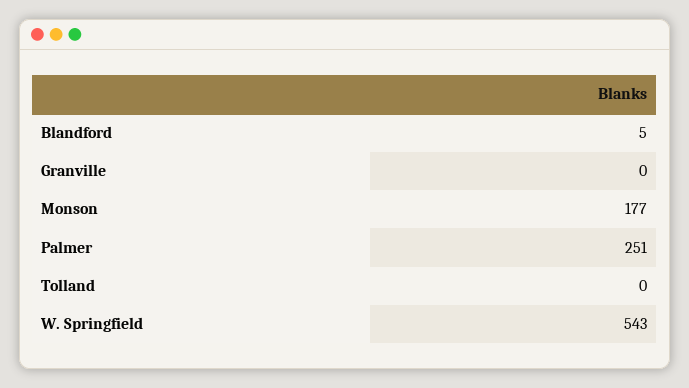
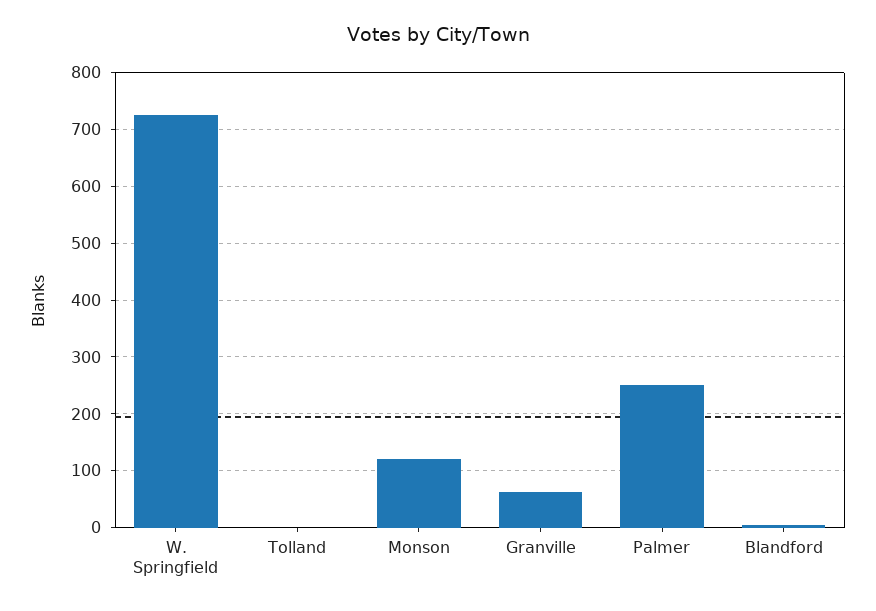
Granville: 0 -> 60
Monson: 177 -> 120
W. Springfield: 543 -> 720

